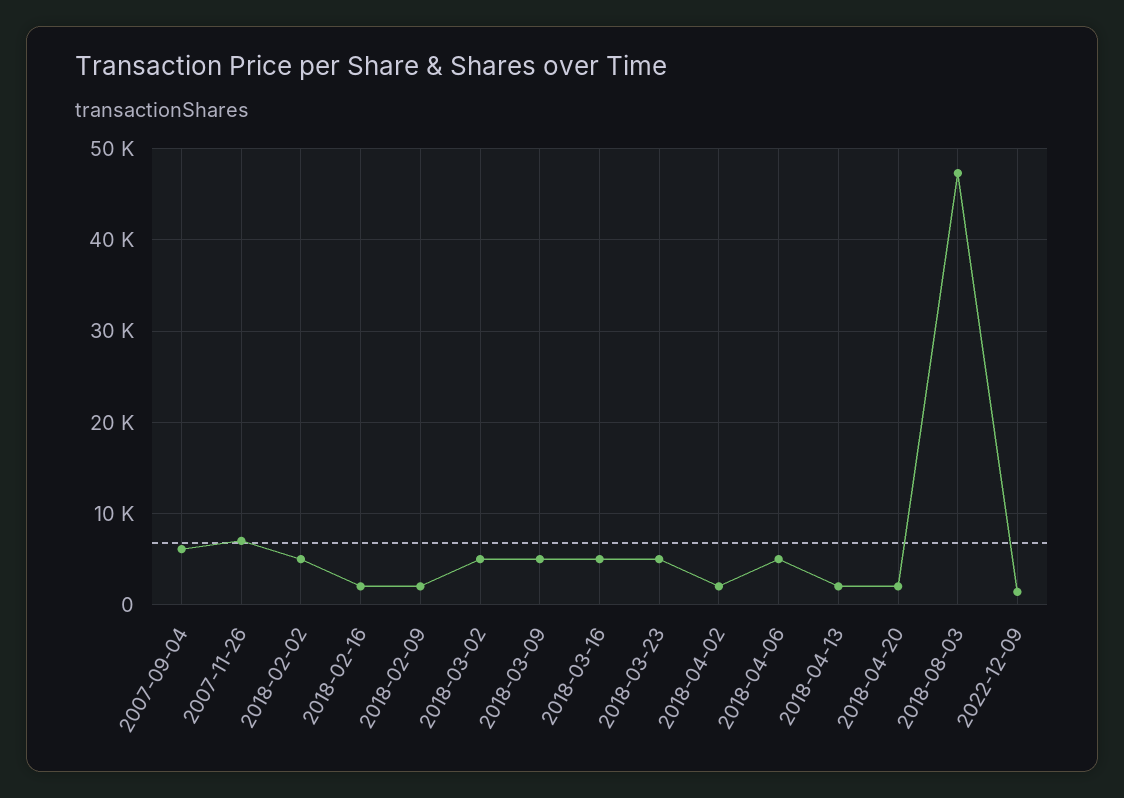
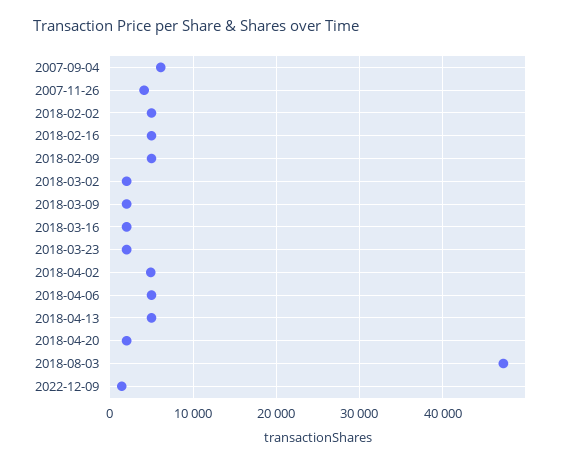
2007-11-26: 7000 -> 4000
2018-02-16: 2000 -> 5000
2018-02-09: 2000 -> 5000
2018-03-02: 5000 -> 2000
2018-03-09: 5000 -> 2000
2018-03-16: 5000 -> 2000
2018-03-23: 5000 -> 2000
2018-04-02: 2000 -> 5000
2018-04-13: 2000 -> 5000

